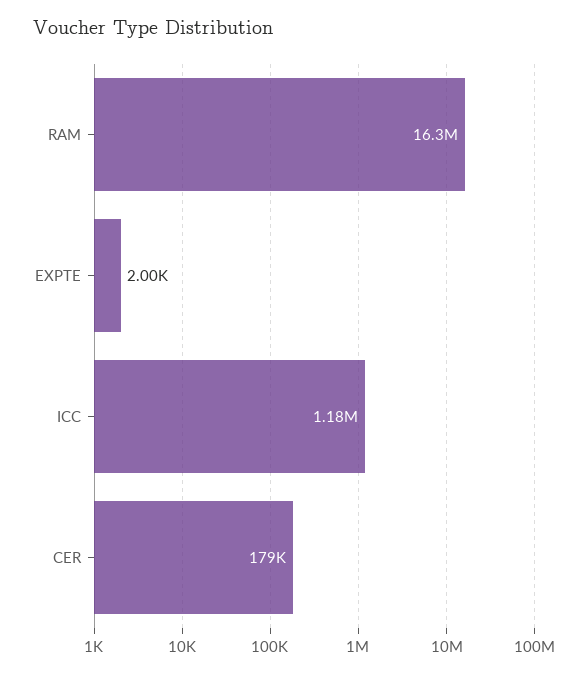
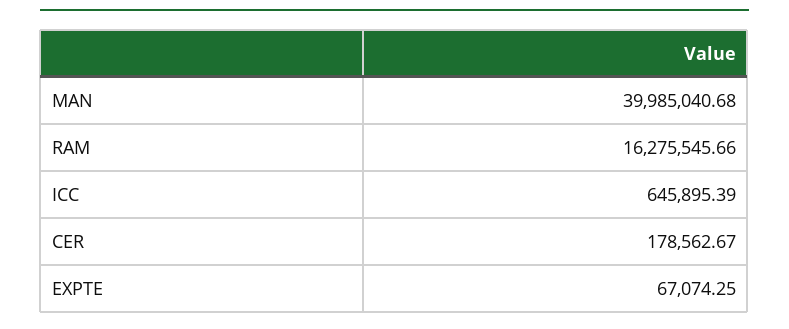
EXPTE: 2000 -> 67074.25
ICC: 1180000 -> 645895.39
MAN: none -> 39985040.68

